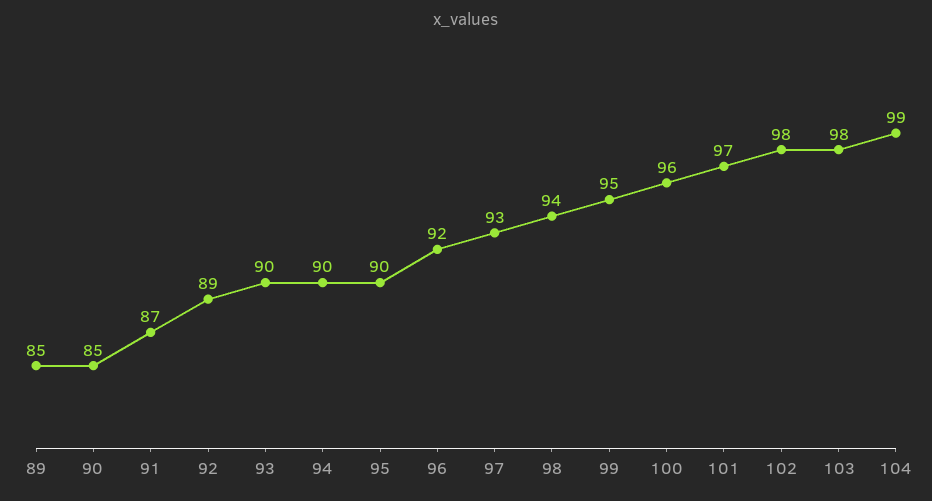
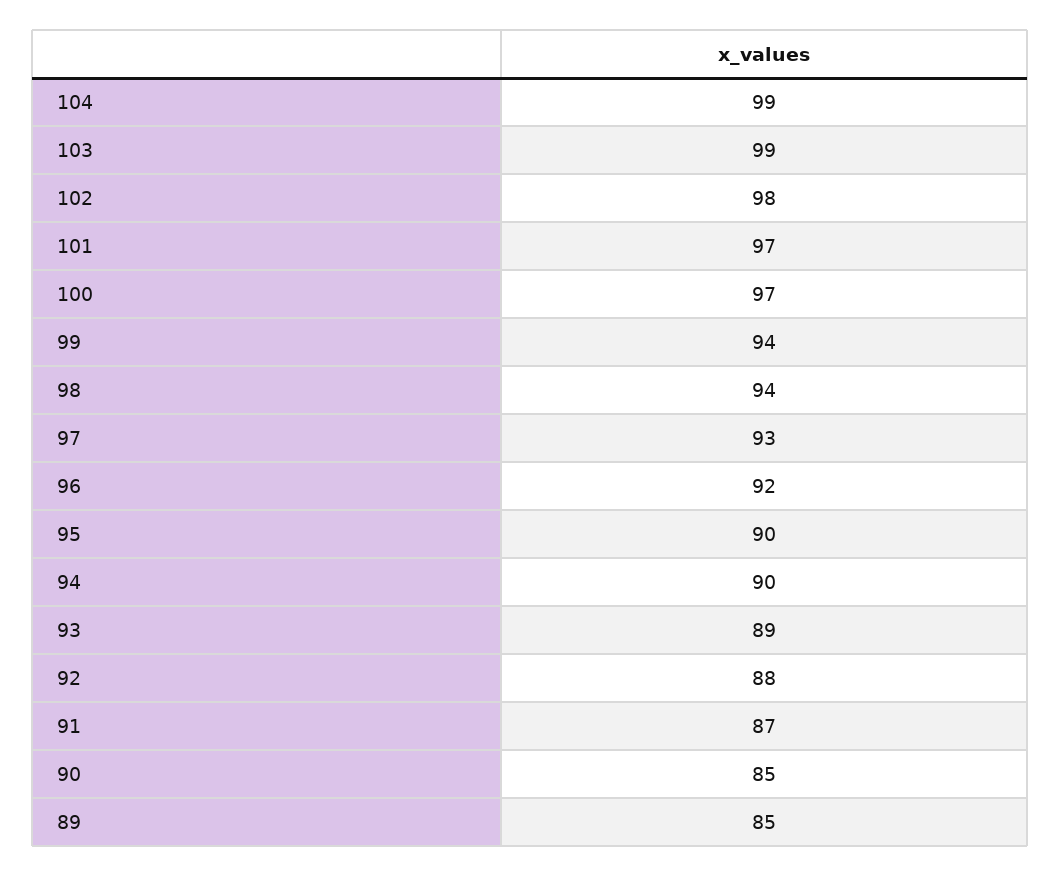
92: 89 -> 88
93: 90 -> 89
99: 95 -> 94
100: 96 -> 97
103: 98 -> 99

